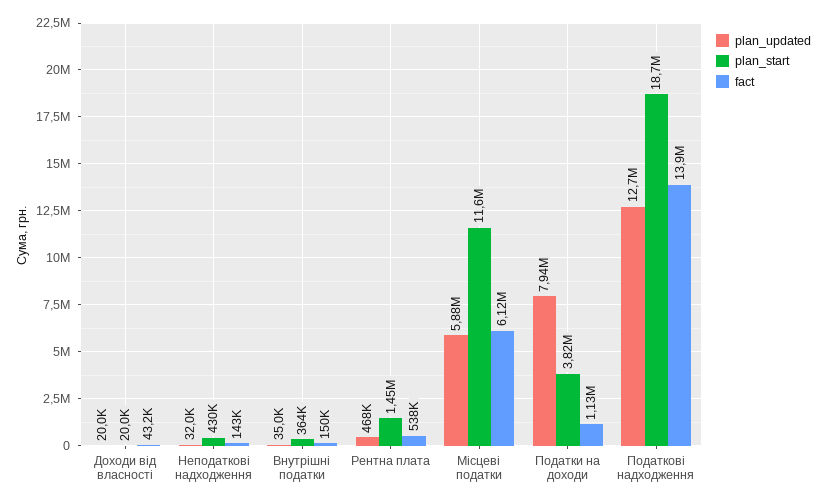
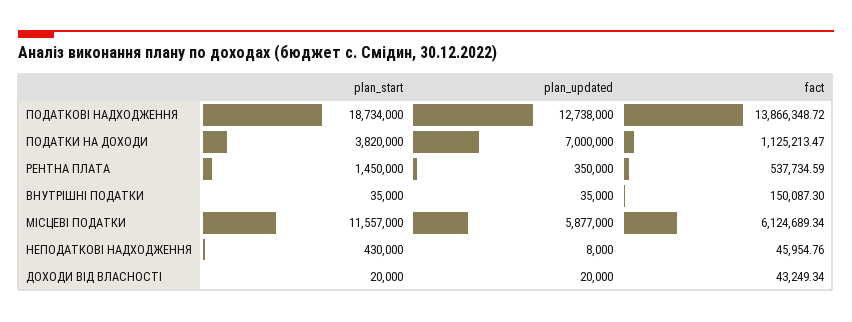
plan_updated, Неподаткові надходження: 32000 -> 8000
fact, Неподаткові надходження: 143000 -> 45954.76
plan_start, Внутрішні податки: 364000 -> 35000
plan_updated, Рентна плата: 468000 -> 350000
plan_updated, Податки на доходи: 7940000 -> 7000000

